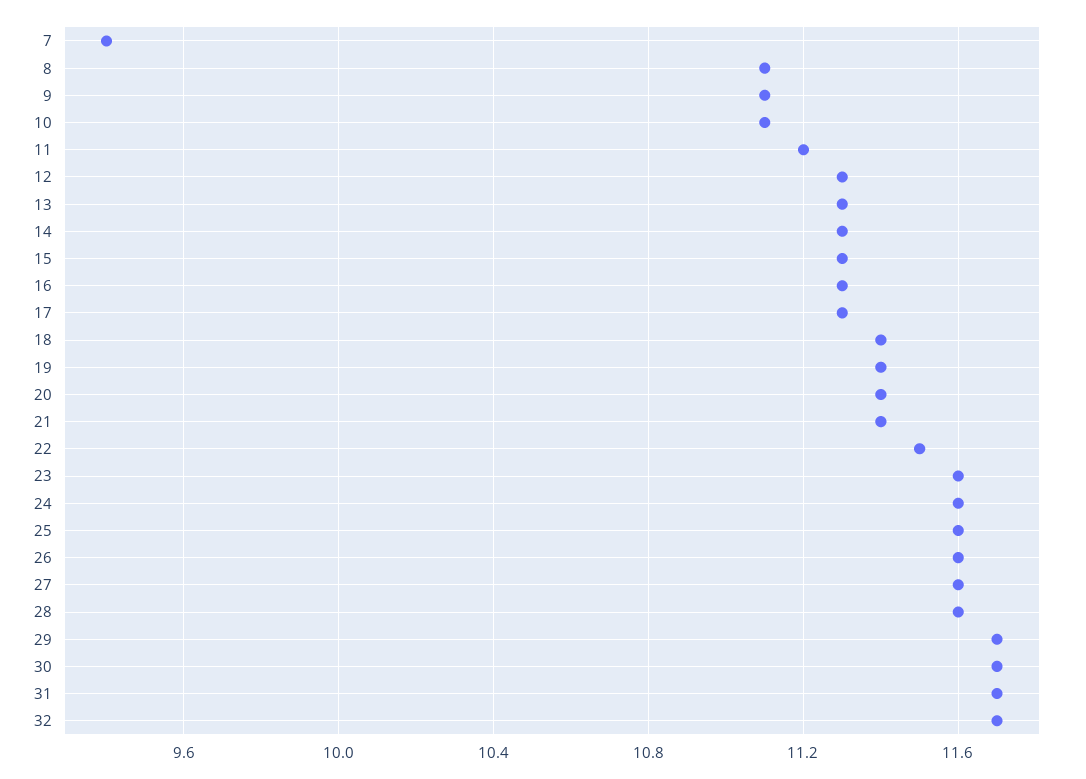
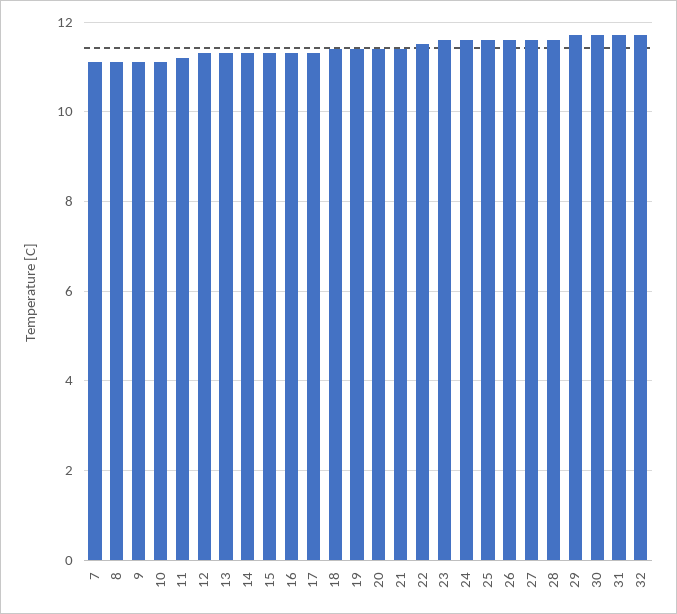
7: 9.4 -> 11

